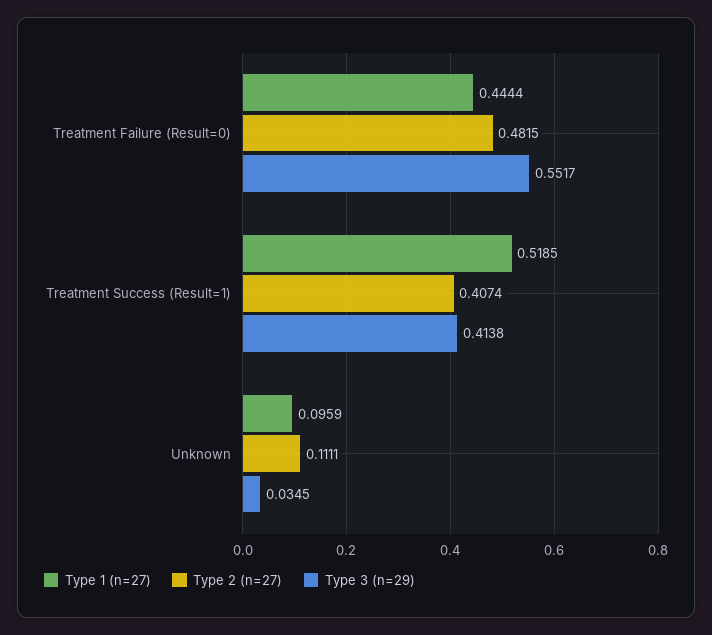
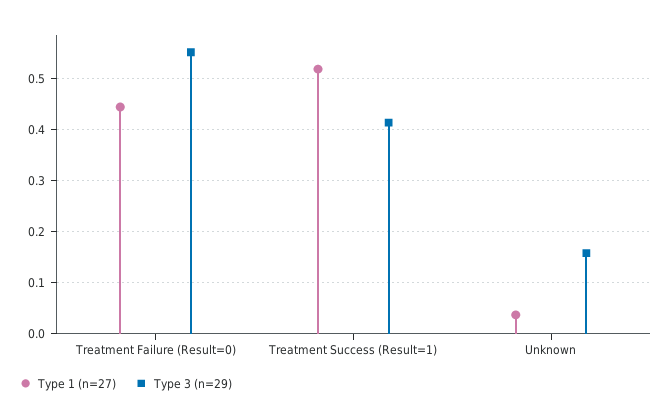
Type 2 (n=27), Treatment Failure (Result=0): 0.4815 -> none
Type 2 (n=27), Treatment Success (Result=1): 0.4074 -> none
Type 1 (n=27), Unknown: 0.0959 -> 0.04
Type 2 (n=27), Unknown: 0.1111 -> none
Type 3 (n=29), Unknown: 0.0345 -> 0.16

